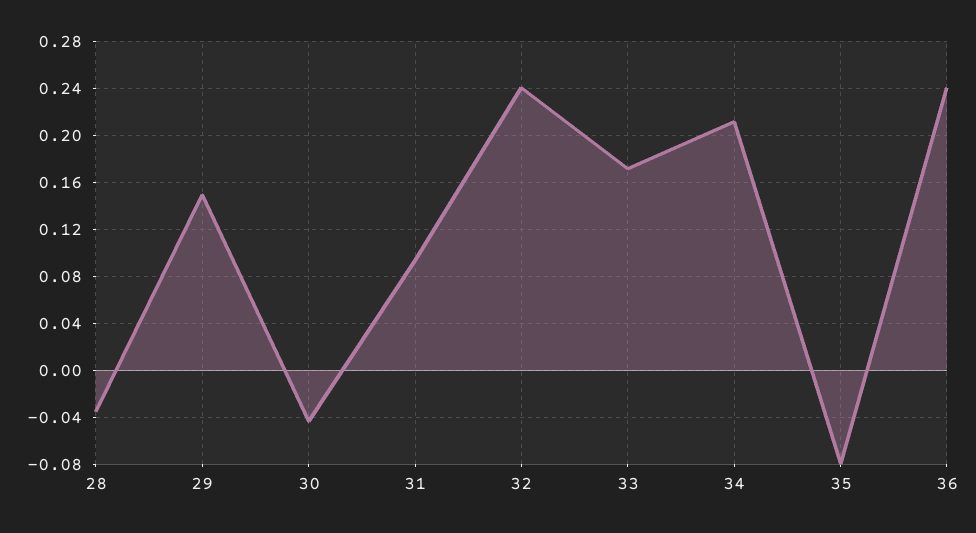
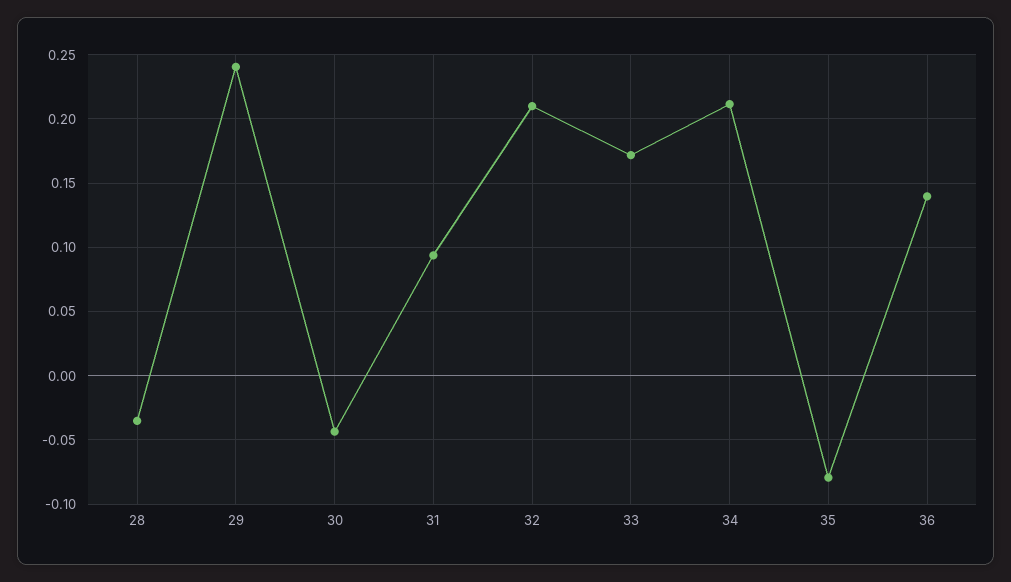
29: 0.15 -> 0.24
32: 0.24 -> 0.21
36: 0.24 -> 0.14

